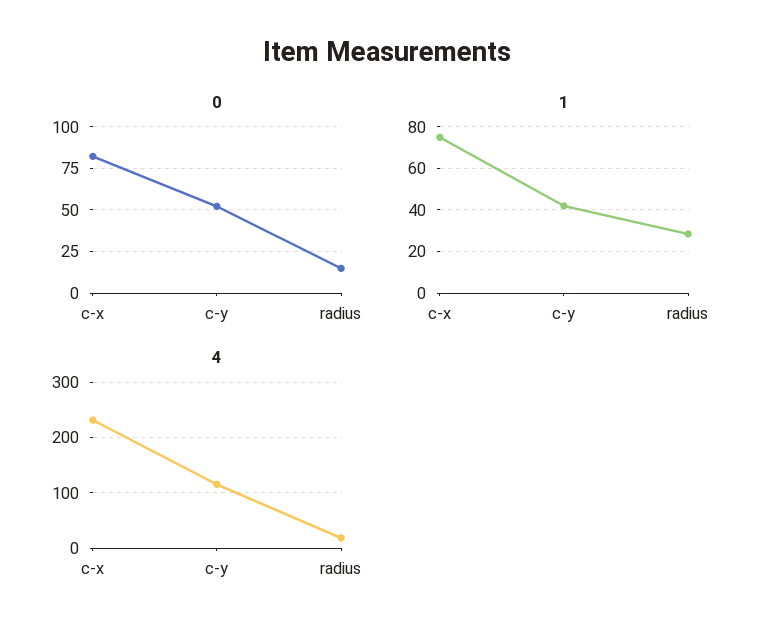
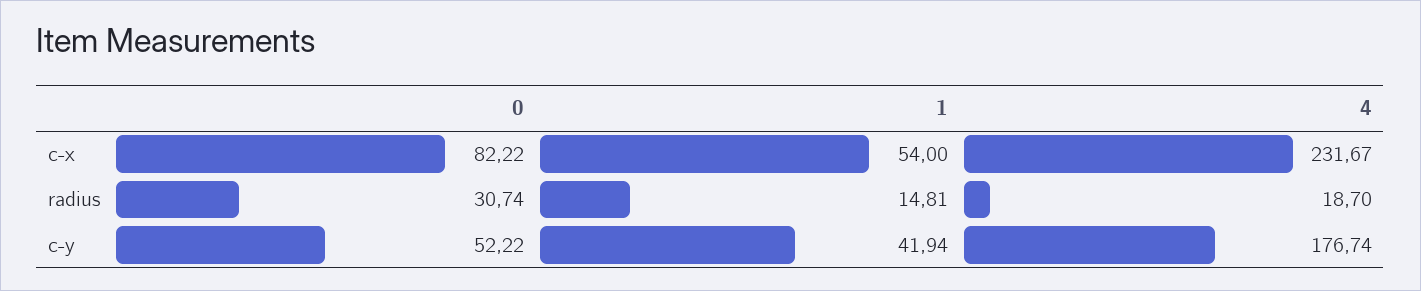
0, radius: 15 -> 30.74
1, c-x: 75 -> 54
1, radius: 30 -> 14.81
4, c-y: 120 -> 176.74

